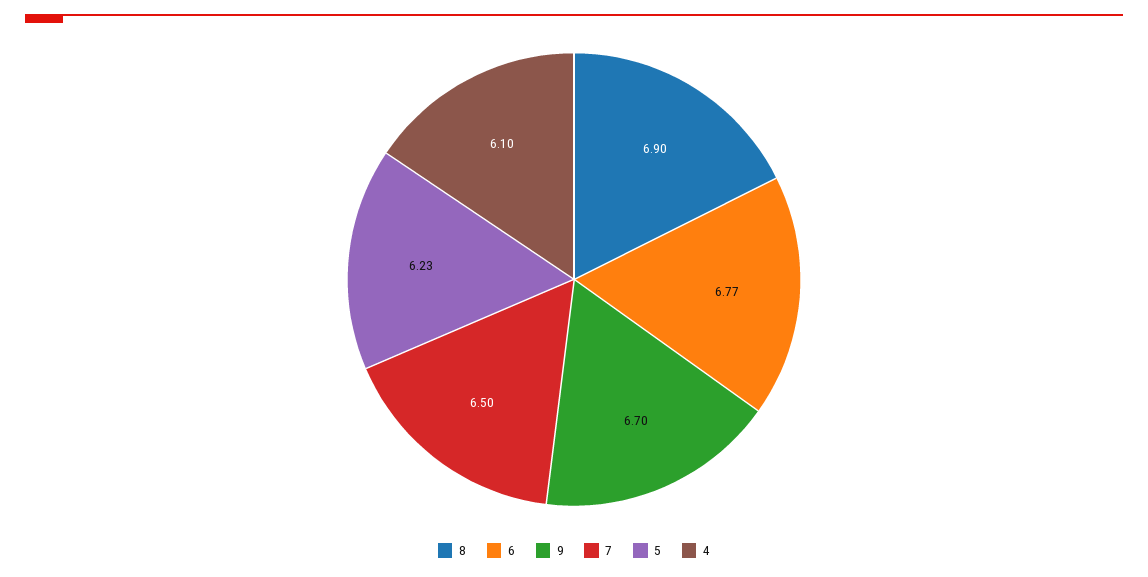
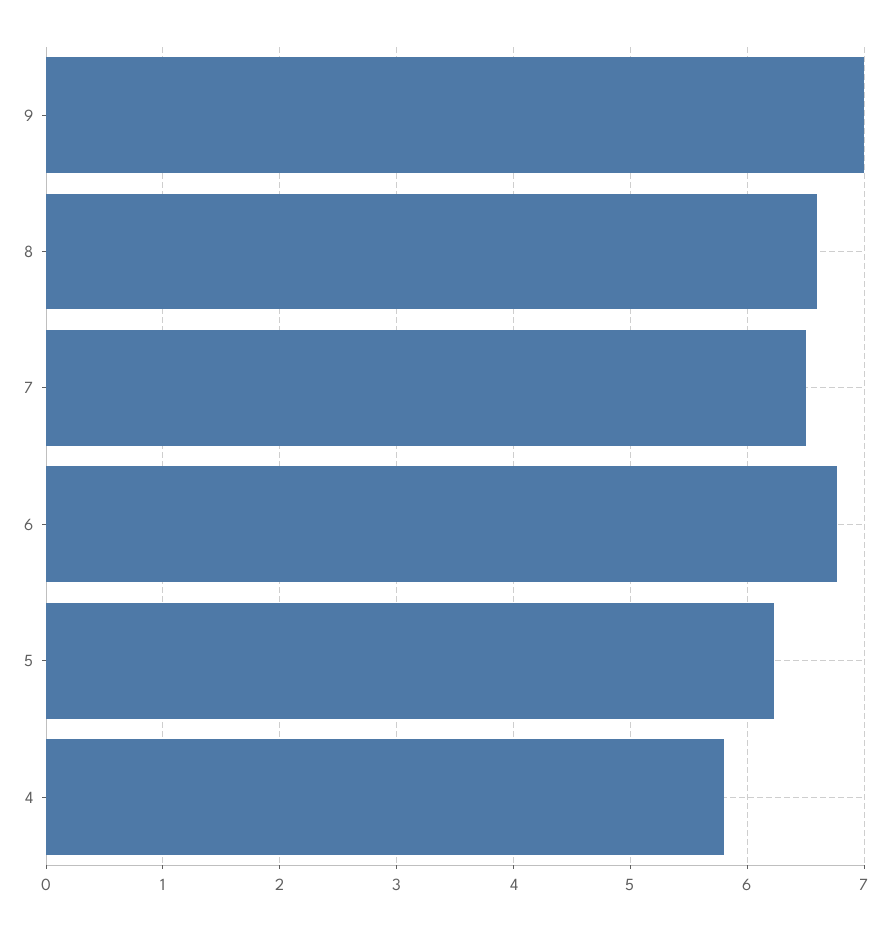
8: 6.9 -> 6.6
9: 6.7 -> 7
4: 6.1 -> 5.8

